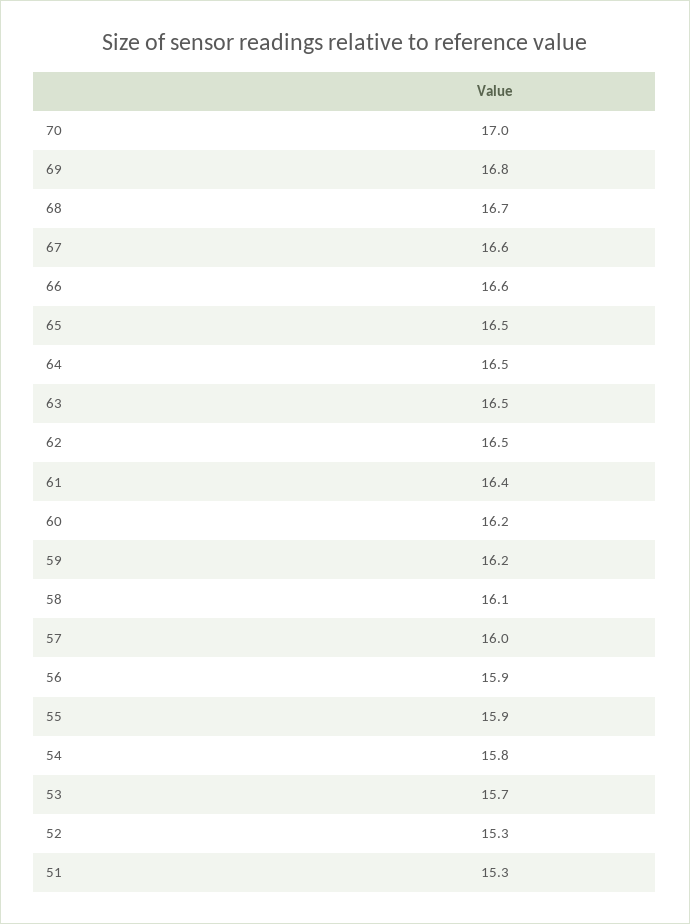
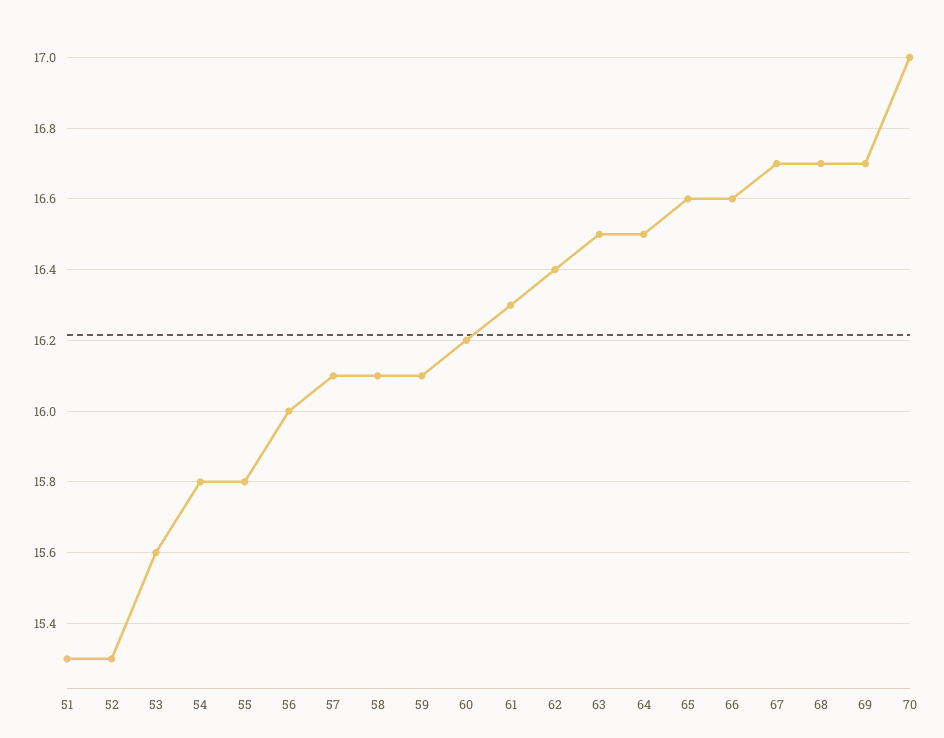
69: 16.8 -> 16.7
67: 16.6 -> 16.7
65: 16.5 -> 16.6
62: 16.5 -> 16.4
61: 16.4 -> 16.3
59: 16.2 -> 16.1
57: 16 -> 16.1
56: 15.9 -> 16
55: 15.9 -> 15.8
53: 15.7 -> 15.6

